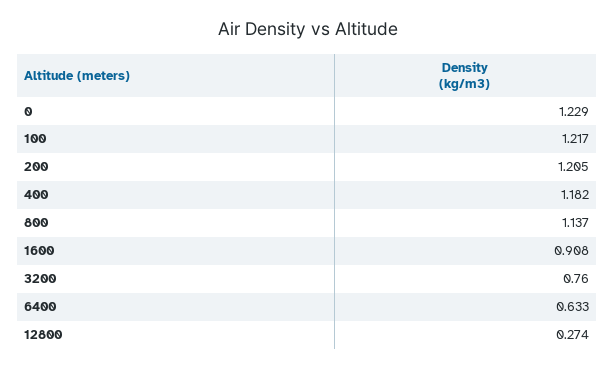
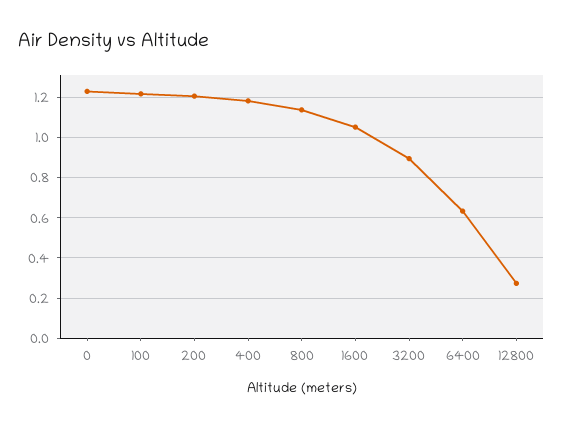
1600: 0.908 -> 1.05
3200: 0.76 -> 0.9

